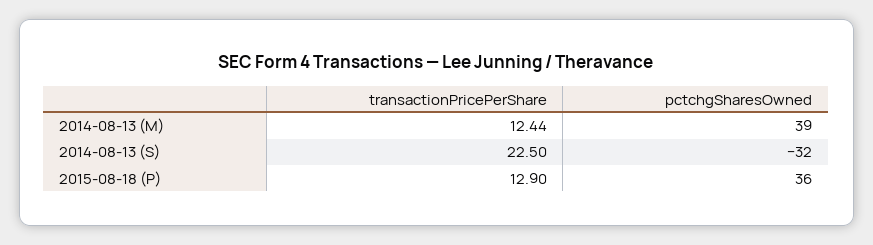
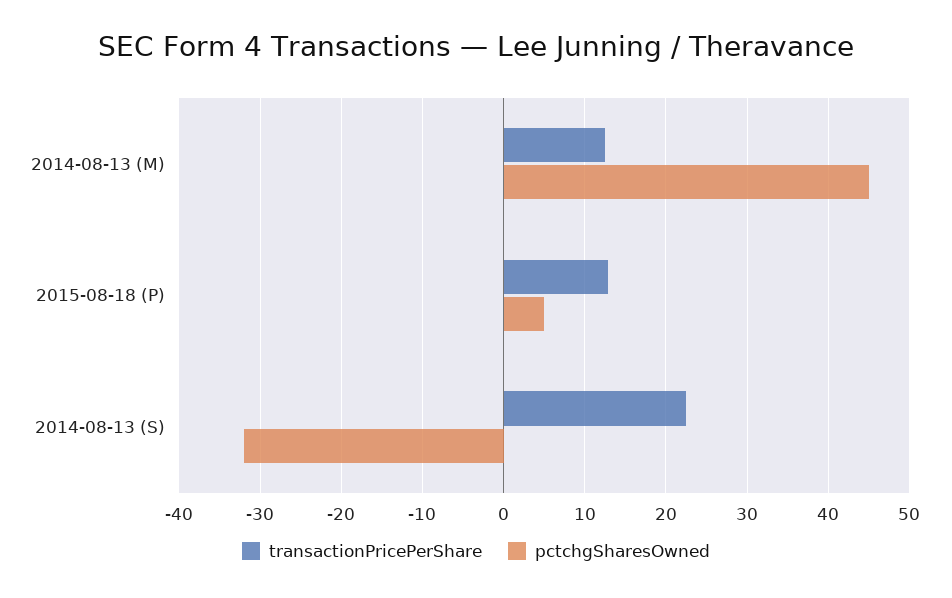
pctchgSharesOwned, 2014-08-13 (M): 39 -> 45
pctchgSharesOwned, 2015-08-18 (P): 36 -> 5

